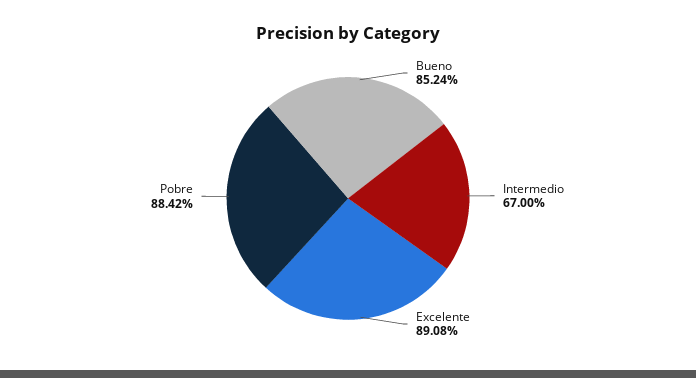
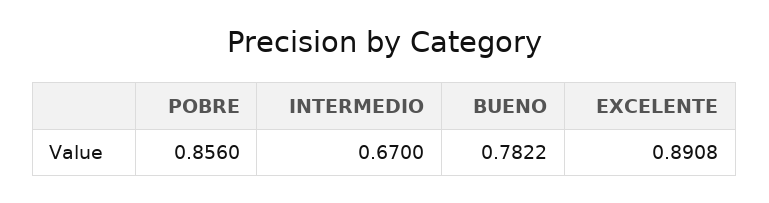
Bueno: 0.8524 -> 0.7822
Pobre: 0.8842 -> 0.856

